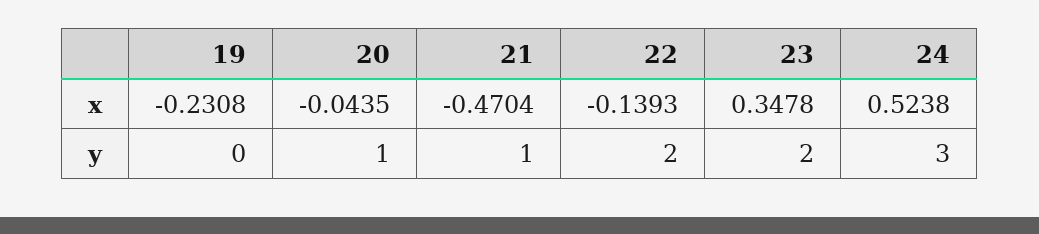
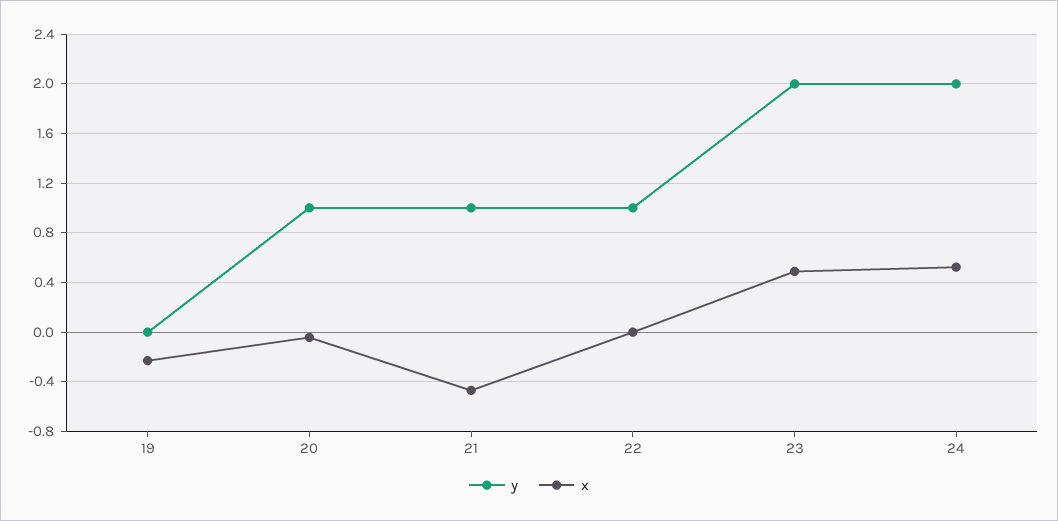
x, 22: -0.1393 -> 0
x, 23: 0.3478 -> 0.5
y, 22: 2 -> 1
y, 24: 3 -> 2

